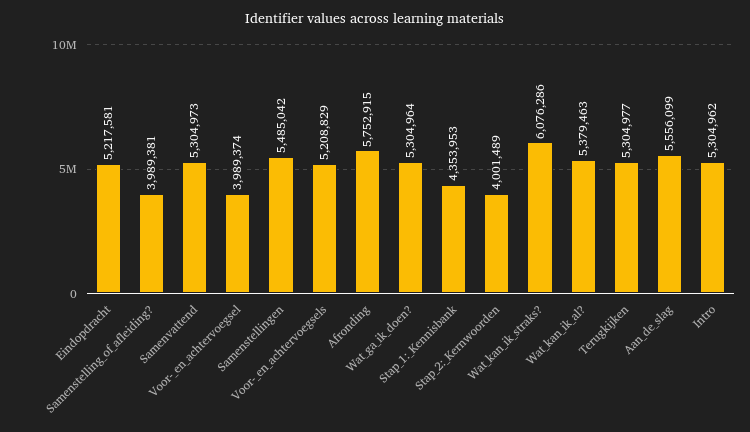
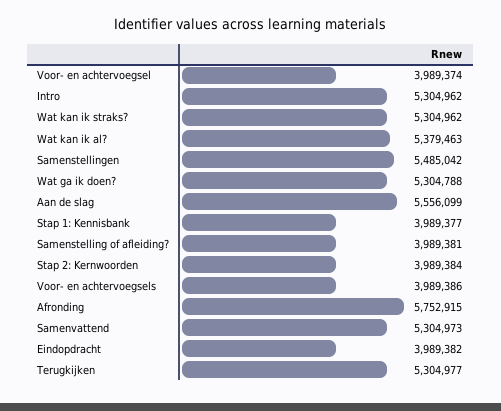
Eindopdracht: 5217581 -> 3989382
Voor-_en_achtervoegsels: 5208829 -> 3989386
Wat_ga_ik_doen?: 5304964 -> 5304788
Stap_1:_Kennisbank: 4353953 -> 3989377
Stap_2:_Kernwoorden: 4001489 -> 3989384
Wat_kan_ik_straks?: 6076286 -> 5304962

